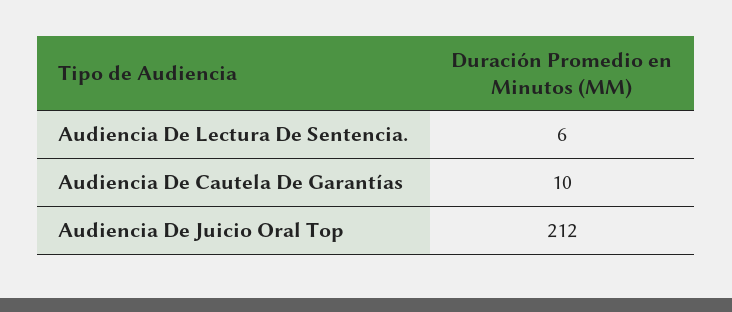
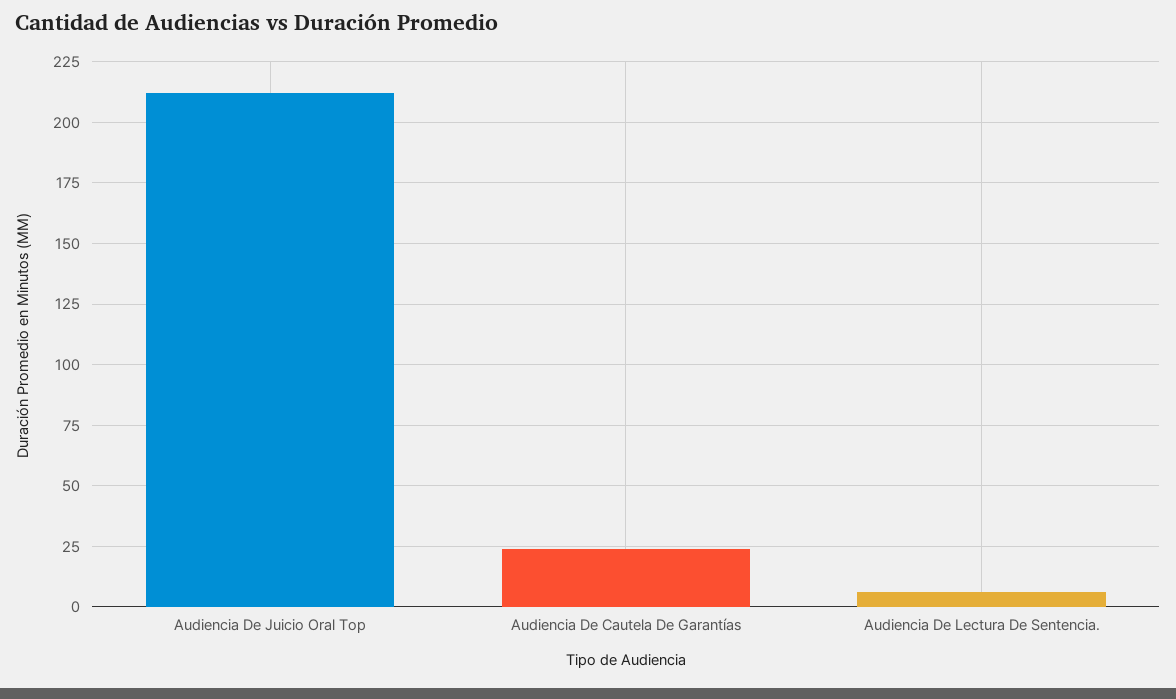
Audiencia De Cautela De Garantías: 10 -> 25

